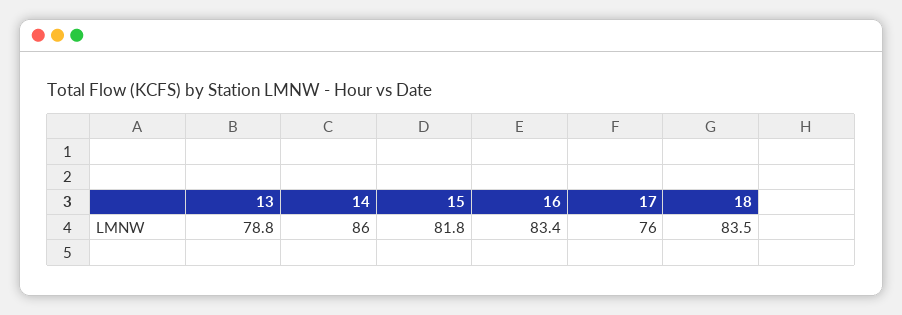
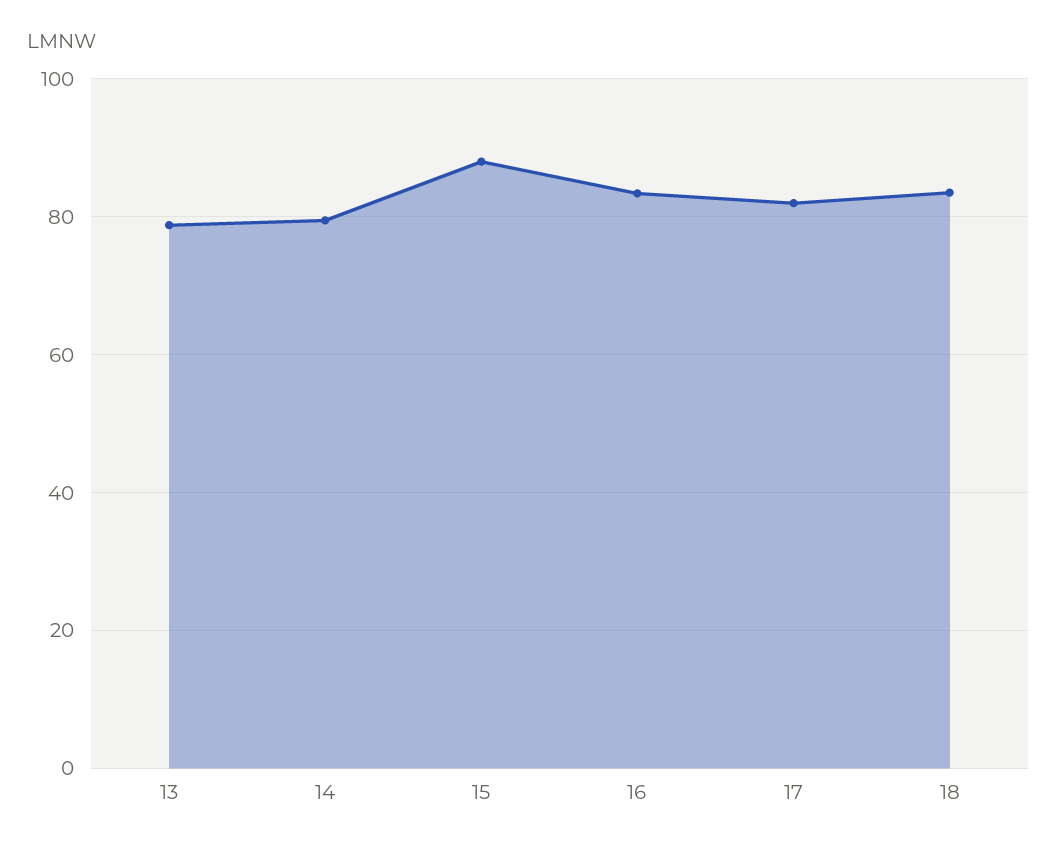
14: 86 -> 80
15: 81.8 -> 88
17: 76 -> 82

